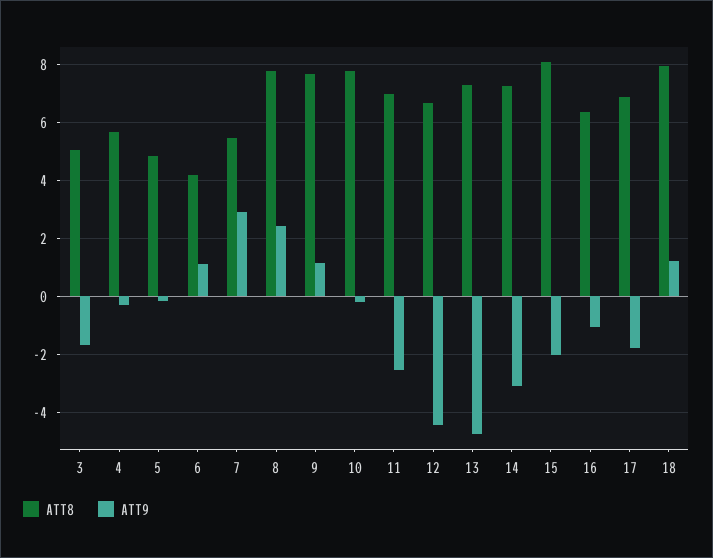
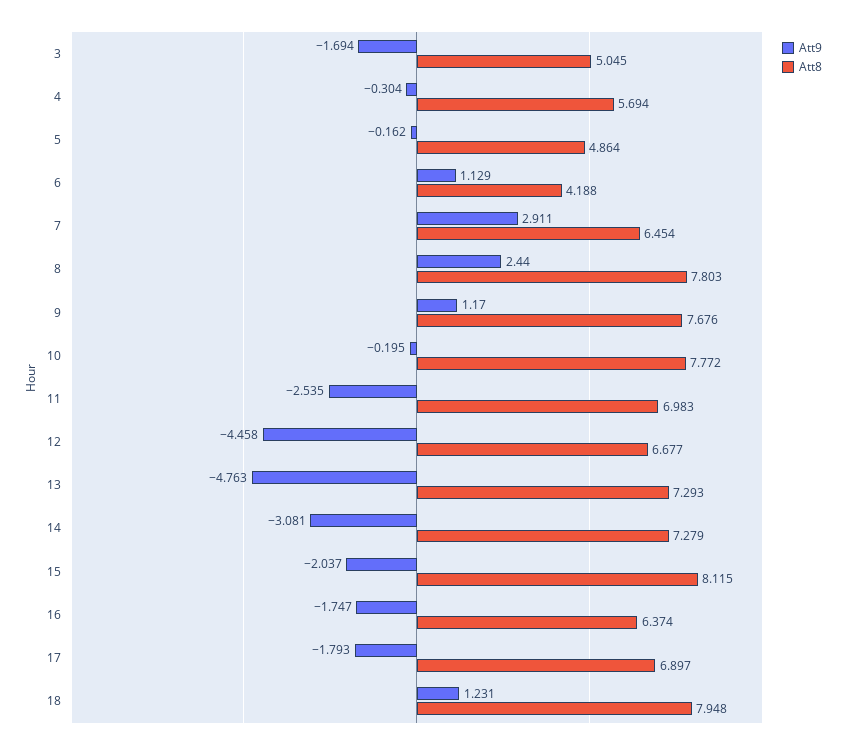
ATT8, 7: 5.5 -> 6.454
ATT9, 16: -1 -> -1.747

